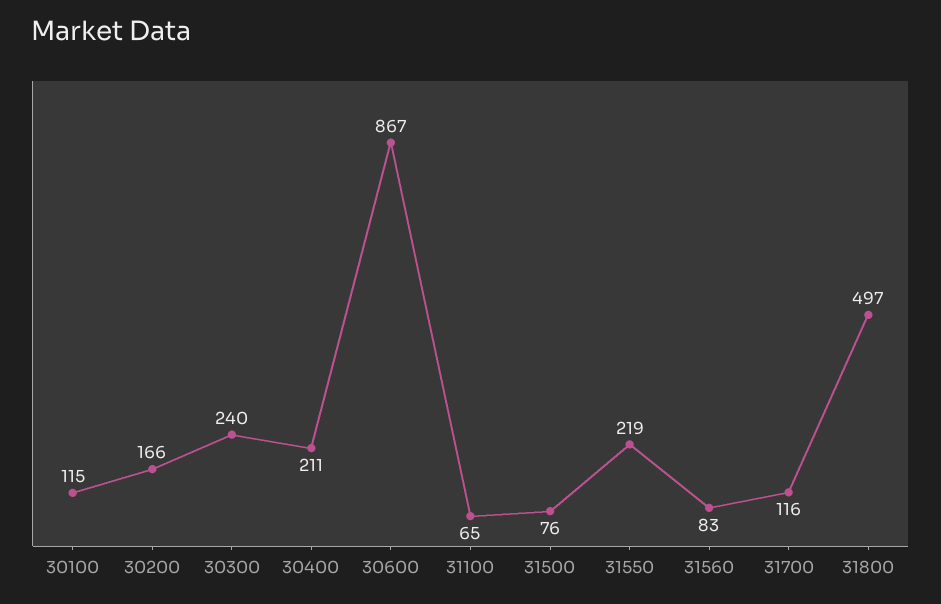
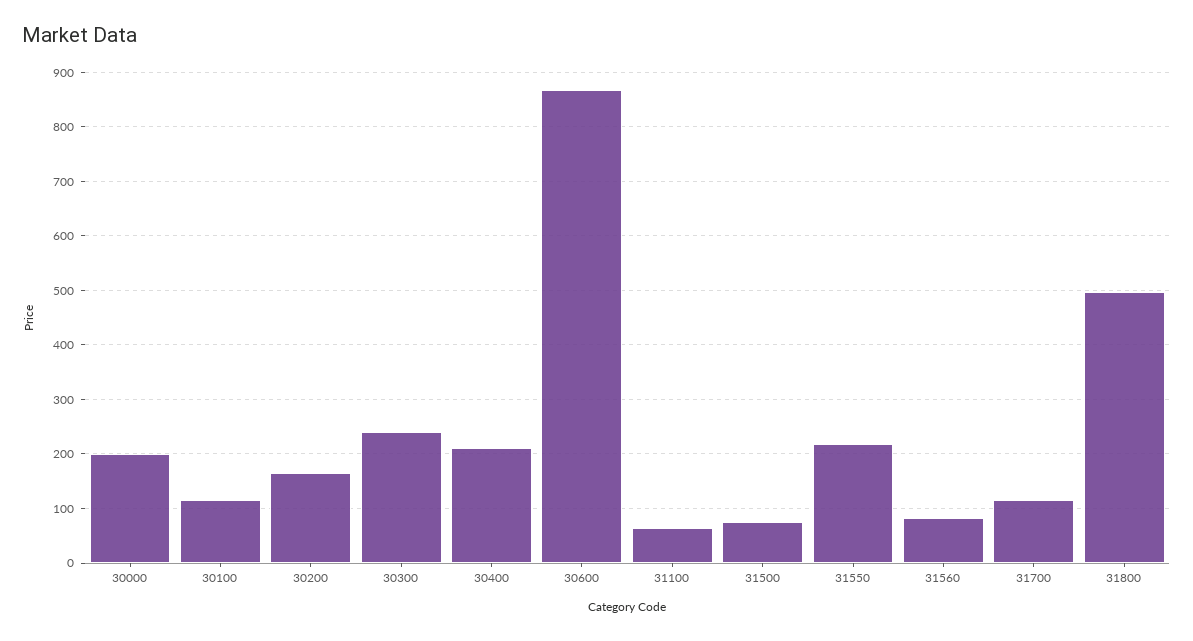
30000: none -> 200

